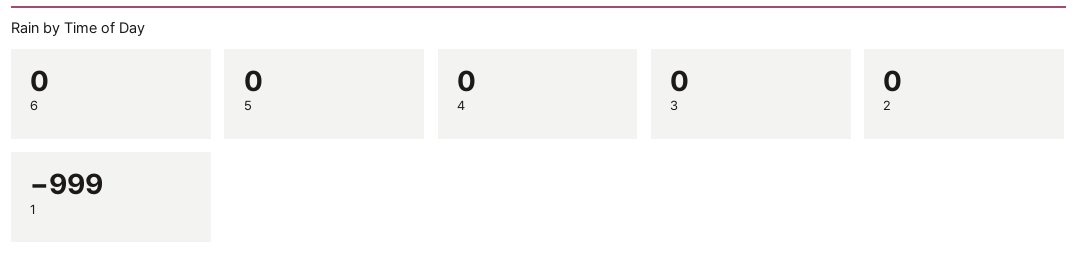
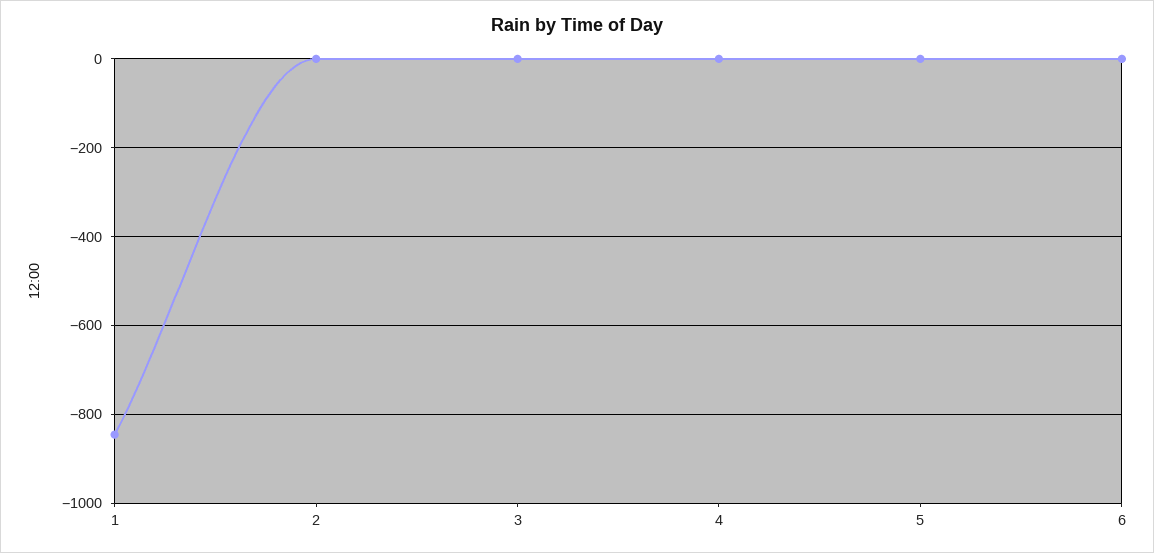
1: -999 -> -840

